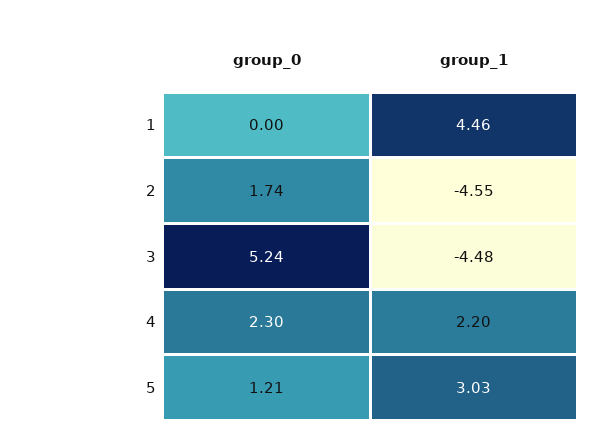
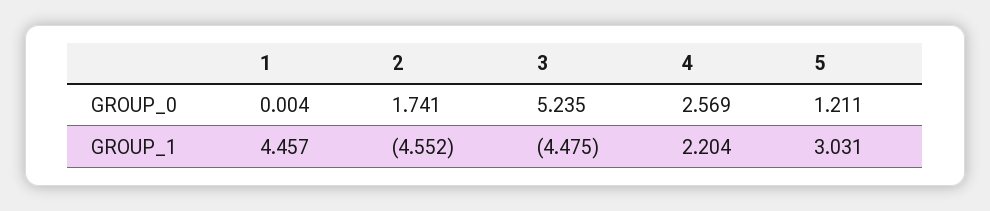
group_0, 4: 2.3 -> 2.569

